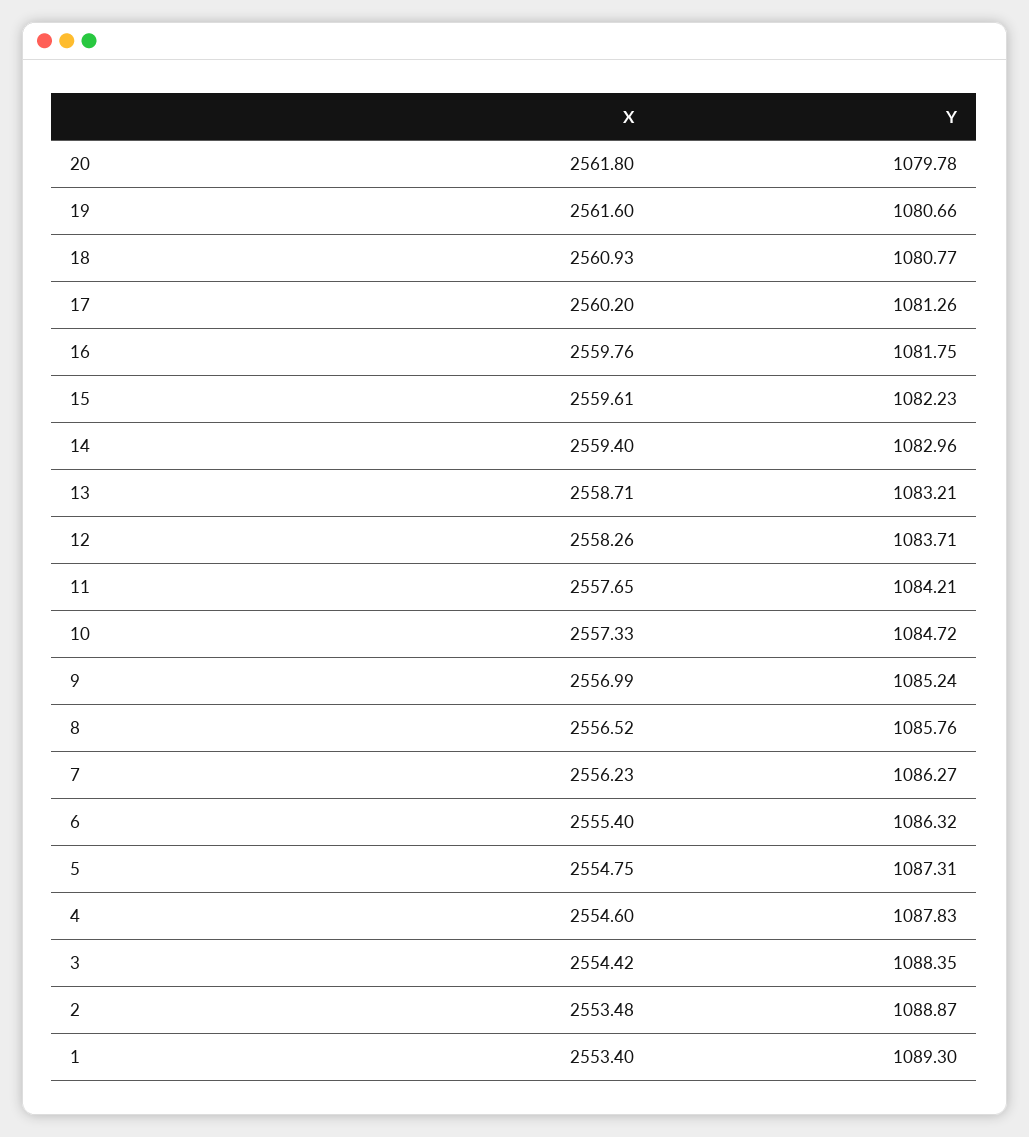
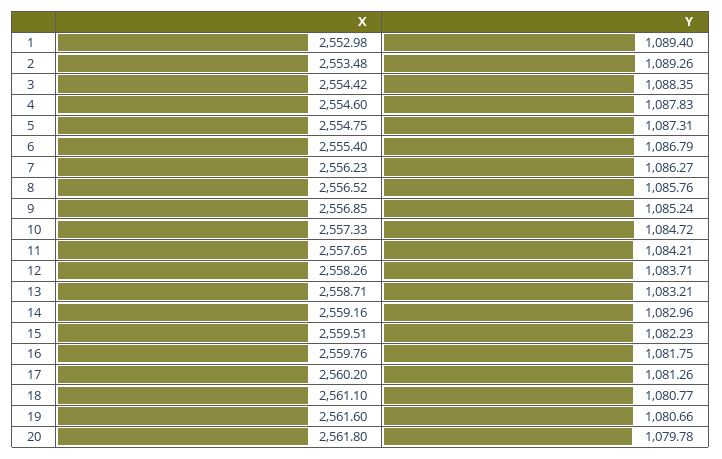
X, 18: 2560.93 -> 2561.1
X, 15: 2559.61 -> 2559.51
X, 14: 2559.4 -> 2559.16
X, 9: 2556.99 -> 2556.85
Y, 6: 1086.32 -> 1086.79
Y, 2: 1088.87 -> 1089.26
X, 1: 2553.4 -> 2552.98
Y, 1: 1089.3 -> 1089.4

